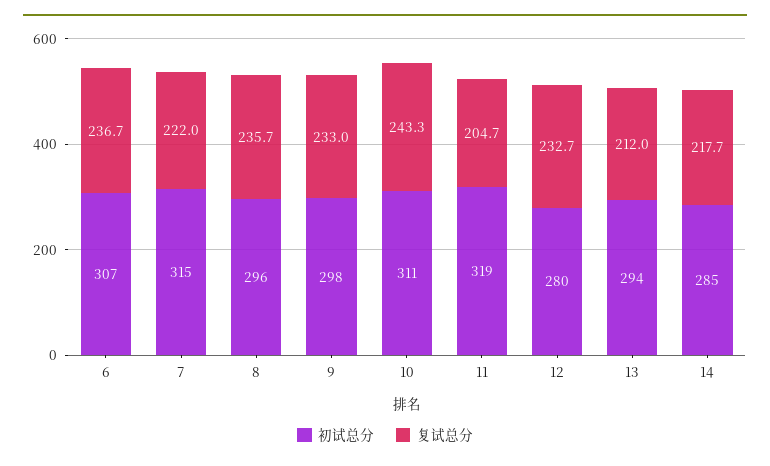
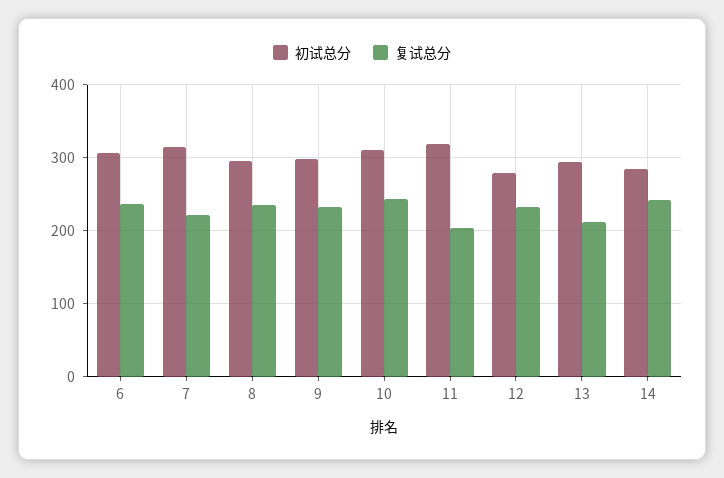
复试总分, 14: 217.7 -> 240

